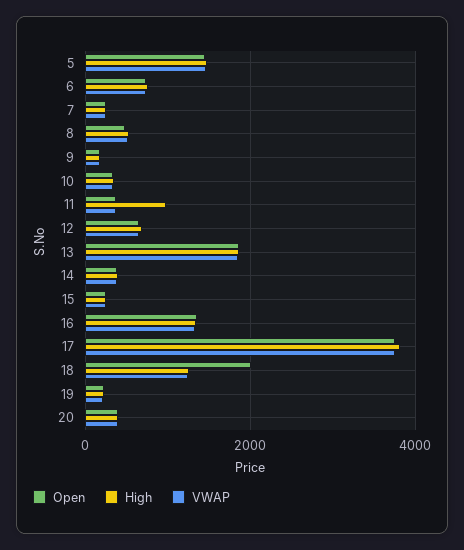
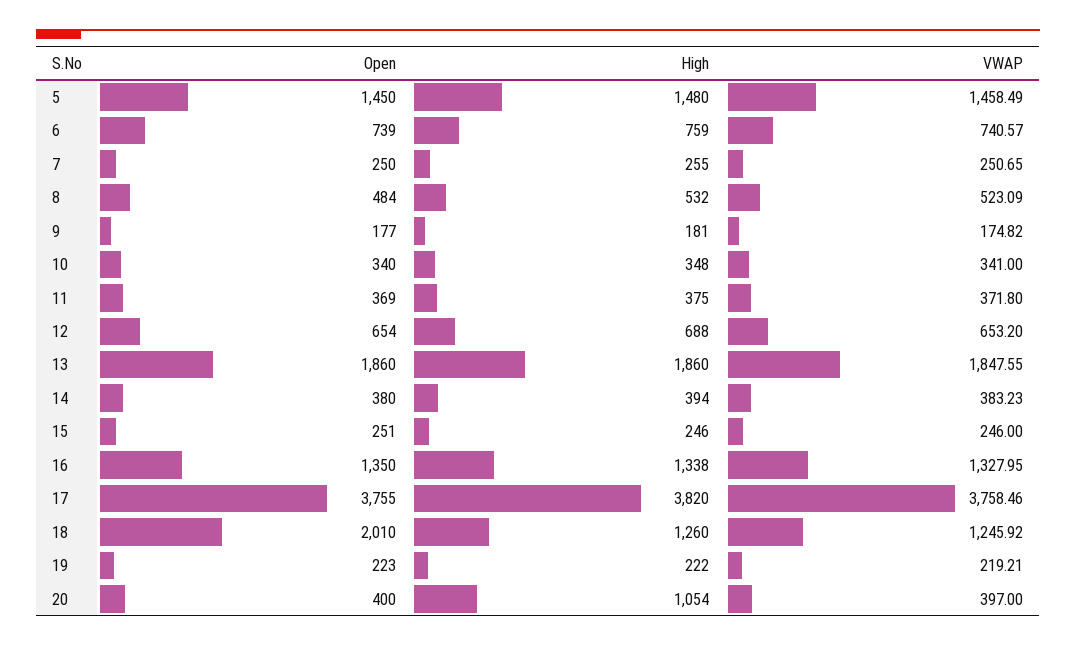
High, 11: 1000 -> 375
High, 20: 400 -> 1054

